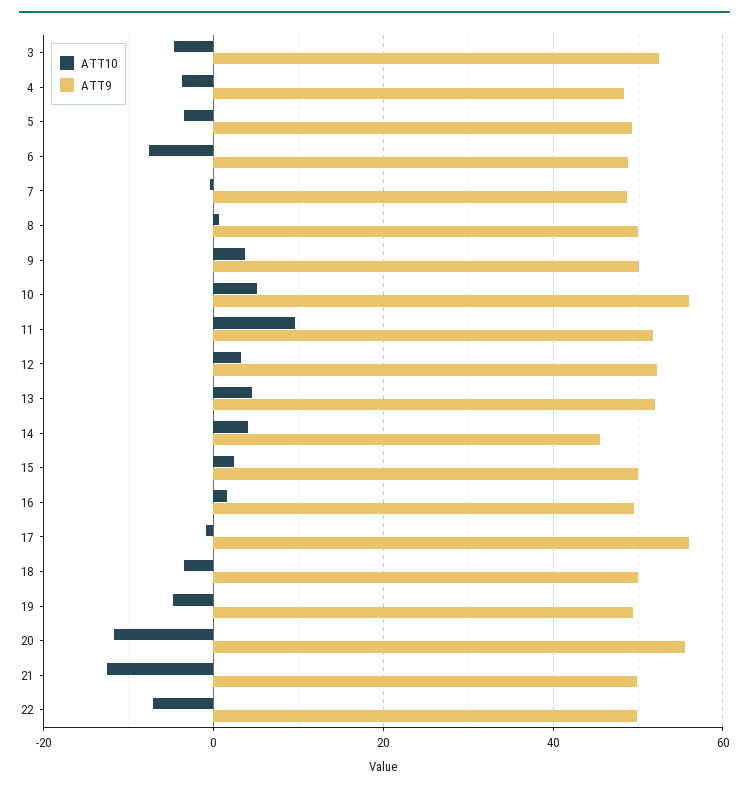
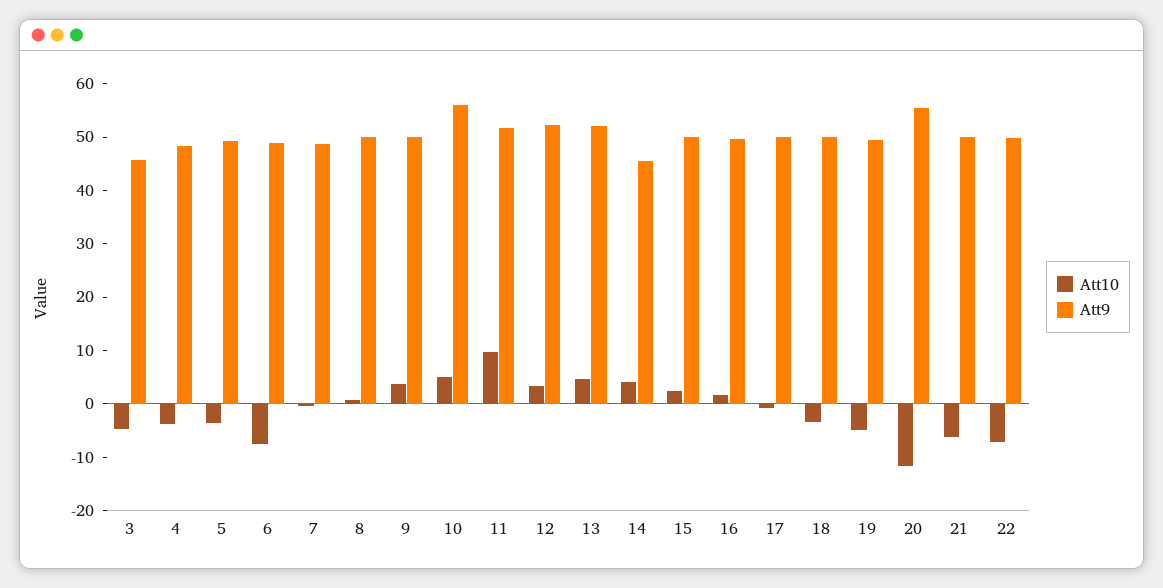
ATT9, 3: 52 -> 46
ATT9, 17: 56 -> 50
ATT10, 21: -12 -> -6

